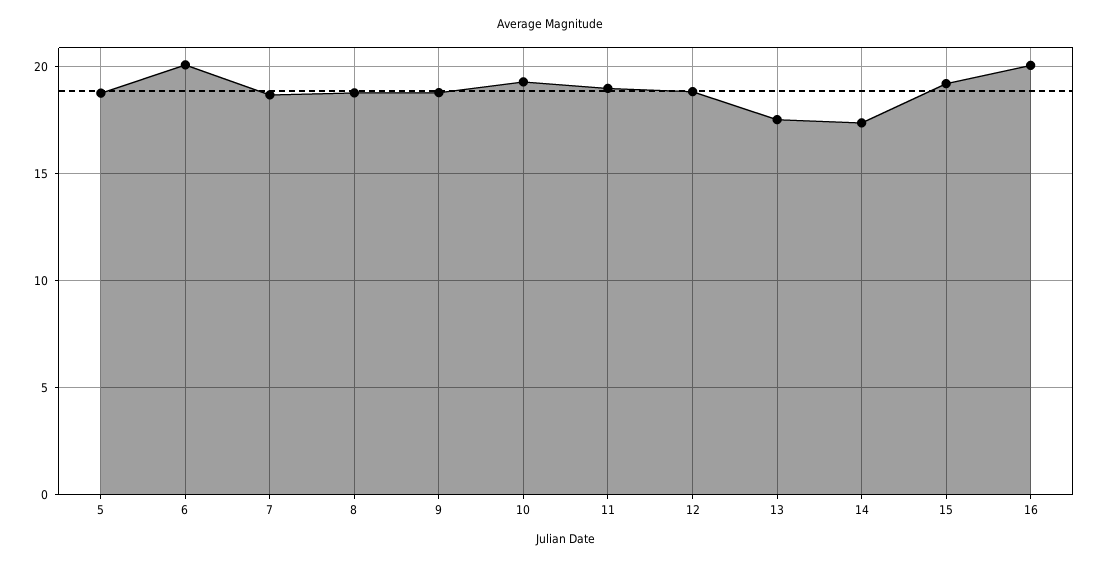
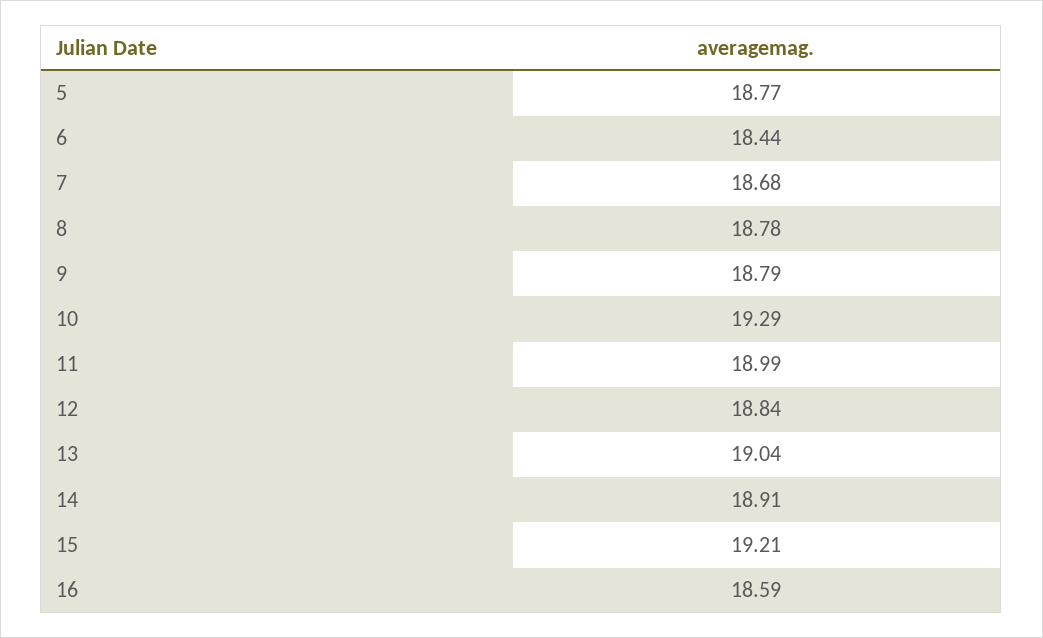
6: 20 -> 18.44
13: 17.5 -> 19.04
14: 17.5 -> 18.91
16: 20 -> 18.59

